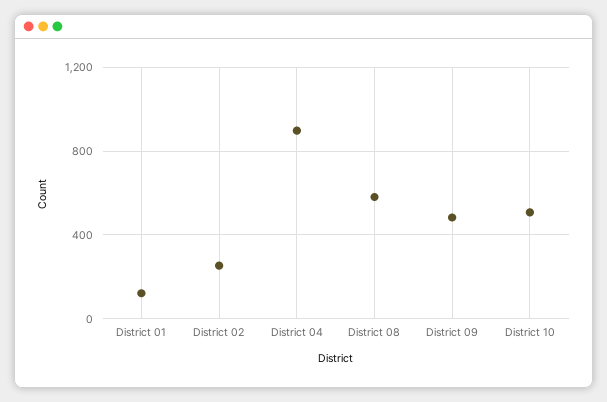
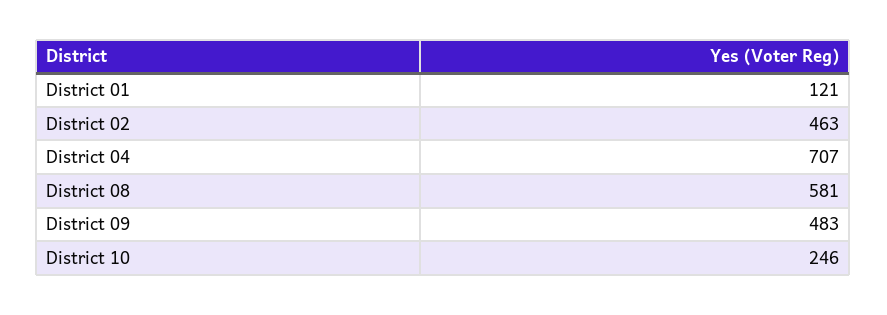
District 02: 250 -> 463
District 04: 900 -> 707
District 10: 500 -> 246

